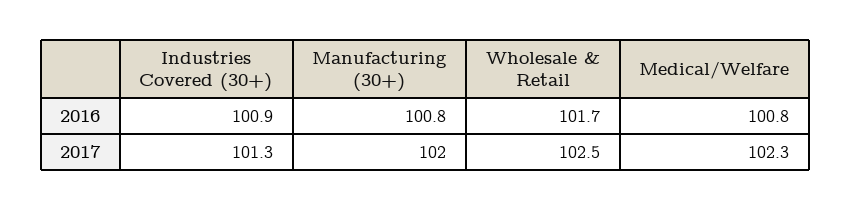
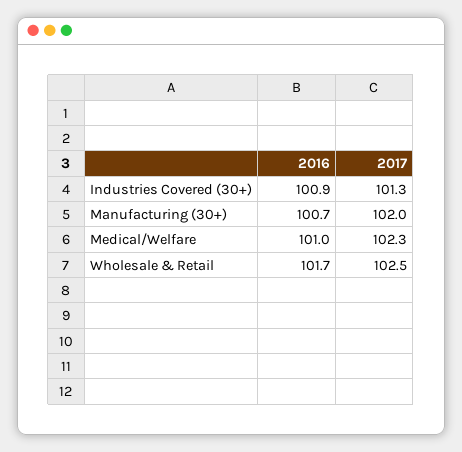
Manufacturing (30+), 2016: 100.8 -> 100.7
Medical/Welfare, 2016: 100.8 -> 101

